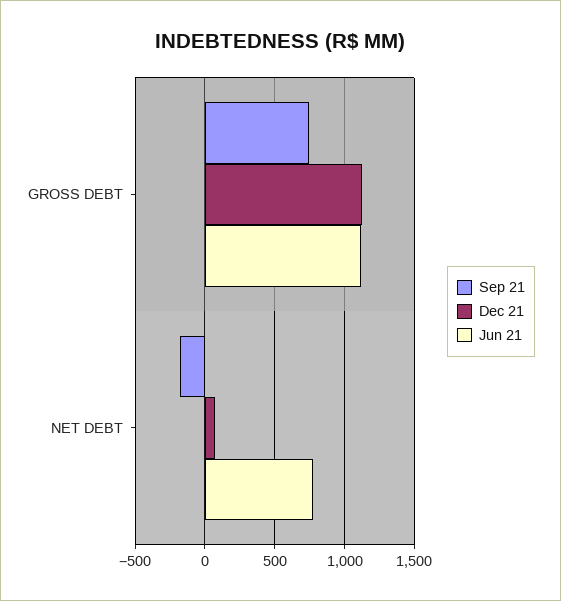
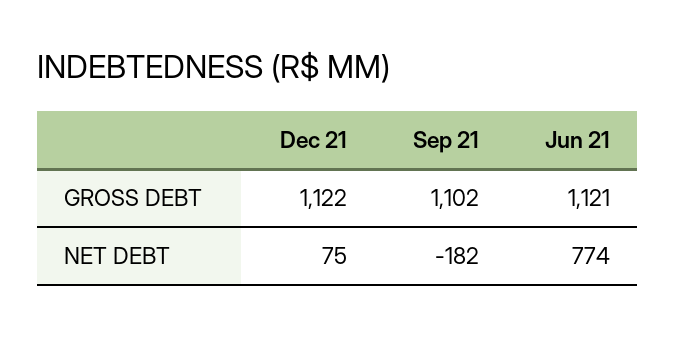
Sep 21, GROSS DEBT: 750 -> 1102

